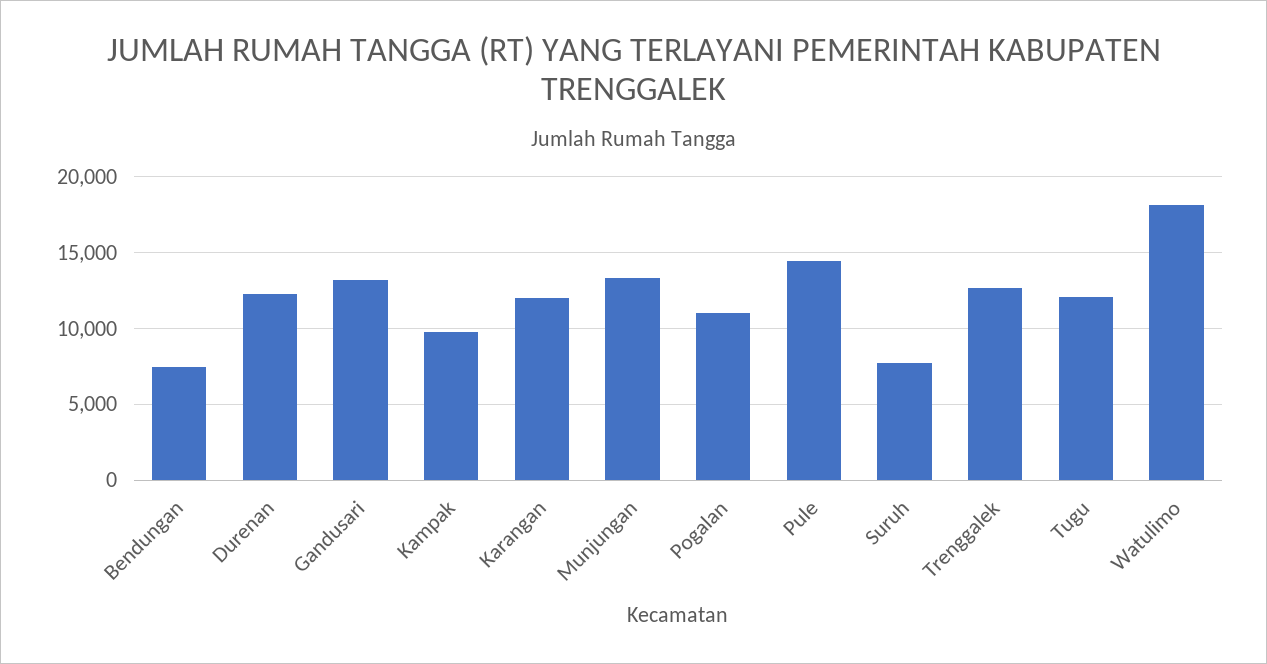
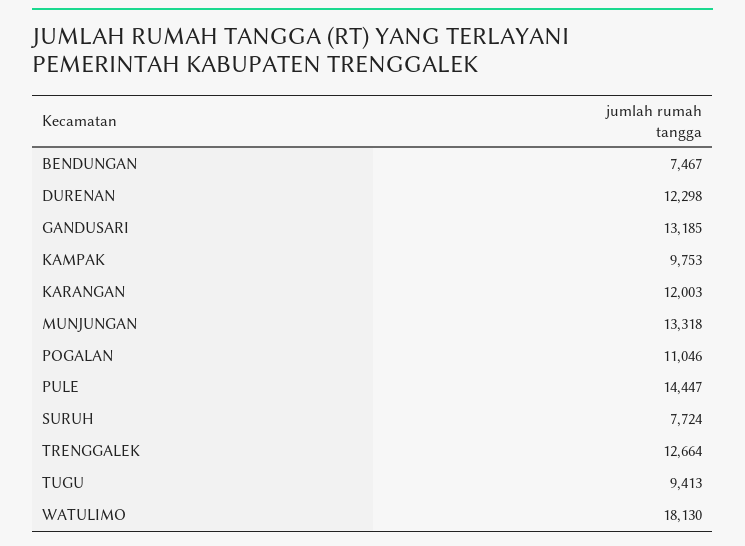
Tugu: 12000 -> 9413

